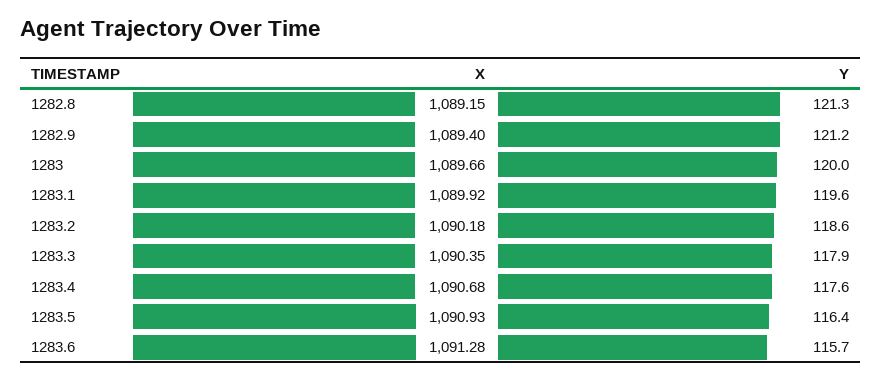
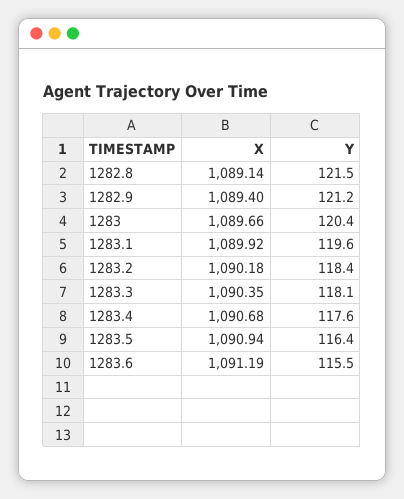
X, 1282.8: 1089.15 -> 1089.14
Y, 1282.8: 121.3 -> 121.5
Y, 1283: 120 -> 120.4
Y, 1283.2: 118.6 -> 118.4
Y, 1283.3: 117.9 -> 118.1
X, 1283.5: 1090.93 -> 1090.94
X, 1283.6: 1091.28 -> 1091.19
Y, 1283.6: 115.7 -> 115.5

